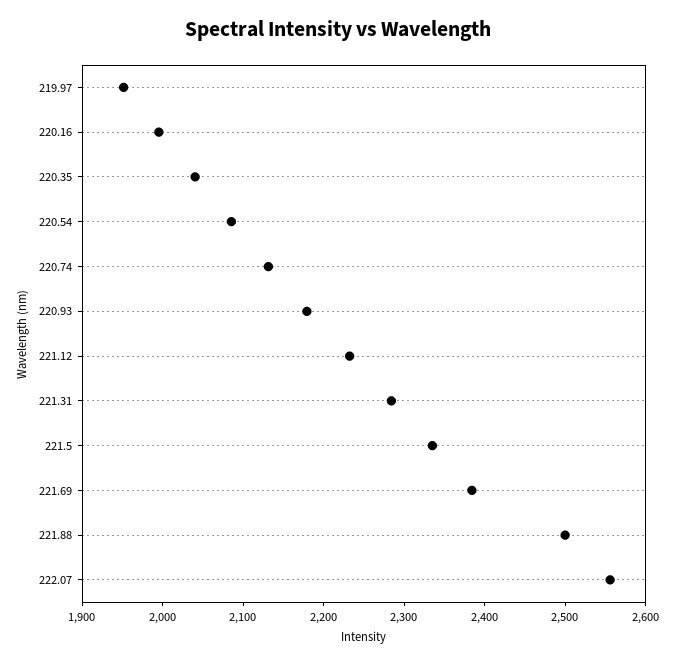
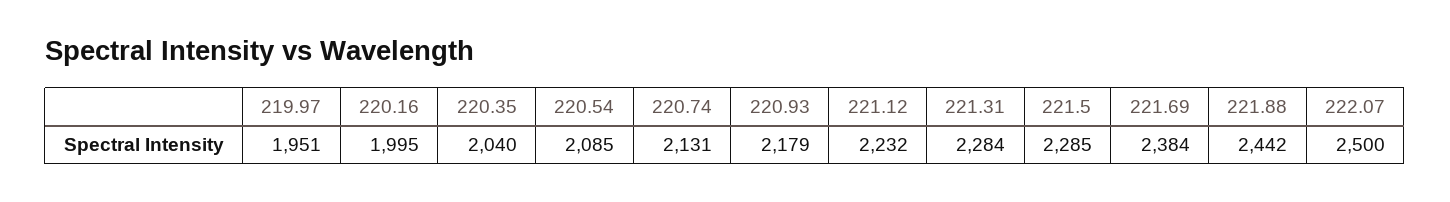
221.5: 2340 -> 2285
221.88: 2500 -> 2442
222.07: 2560 -> 2500

